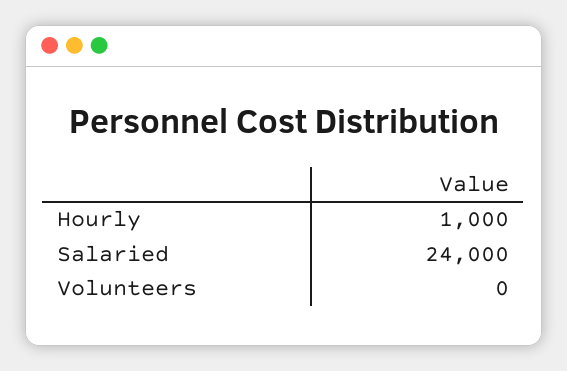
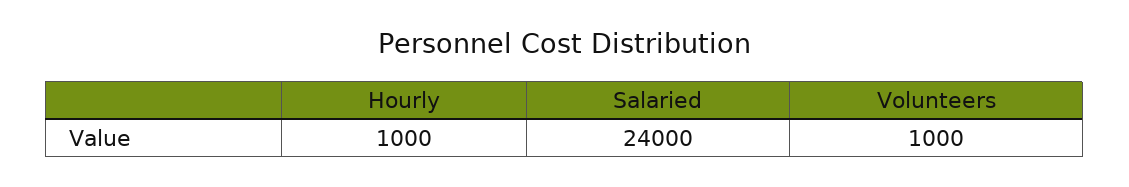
Volunteers: 0 -> 1000

